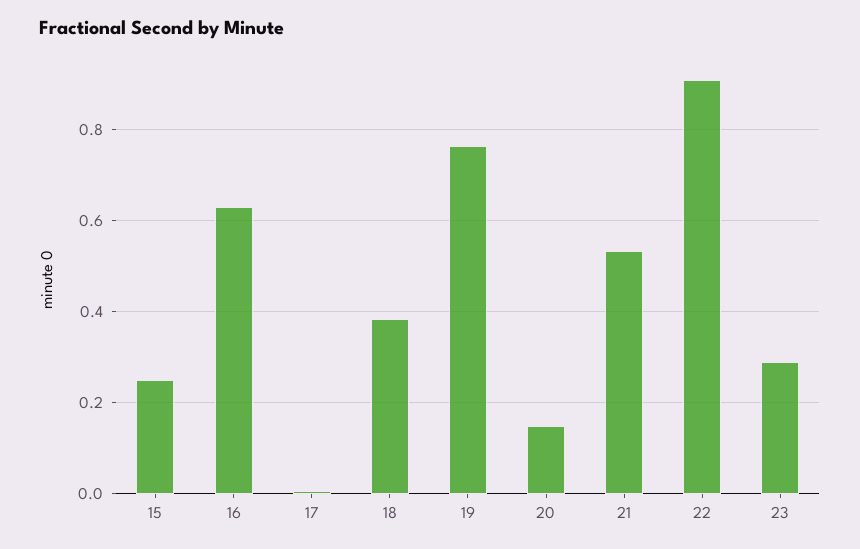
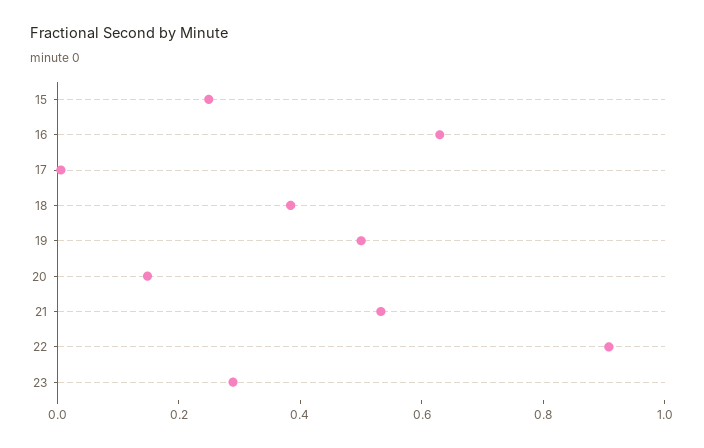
19: 0.76 -> 0.5

